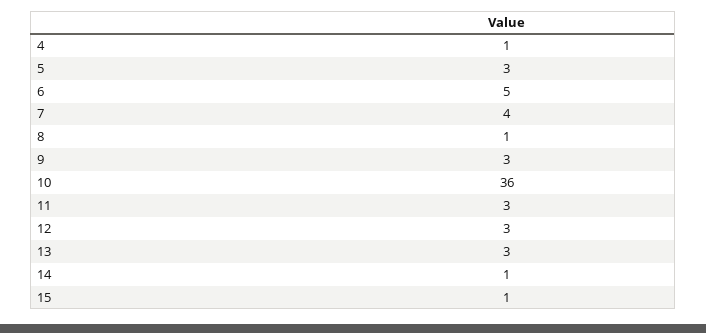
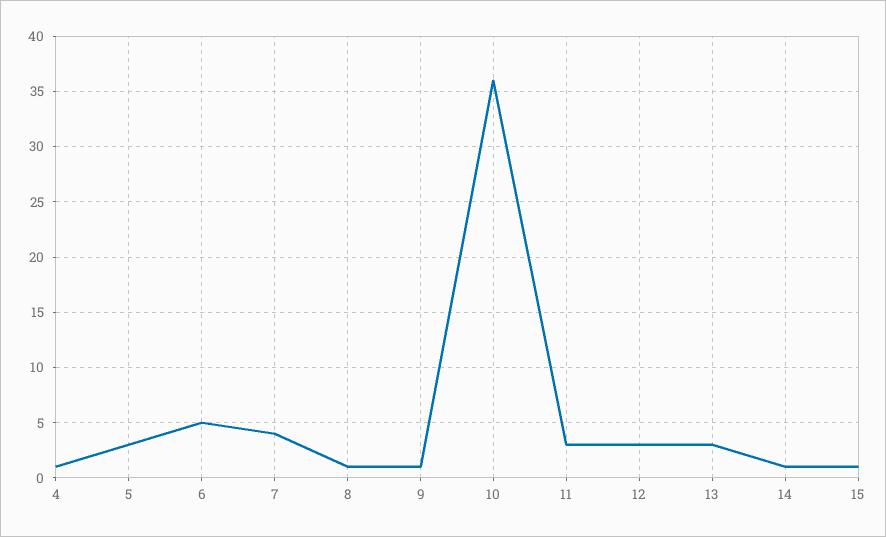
9: 3 -> 1

